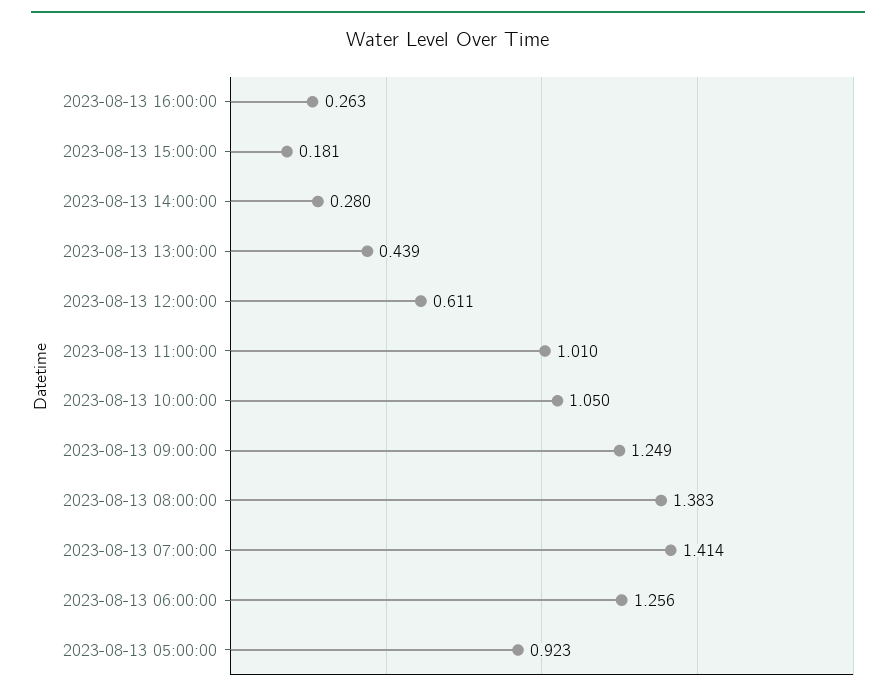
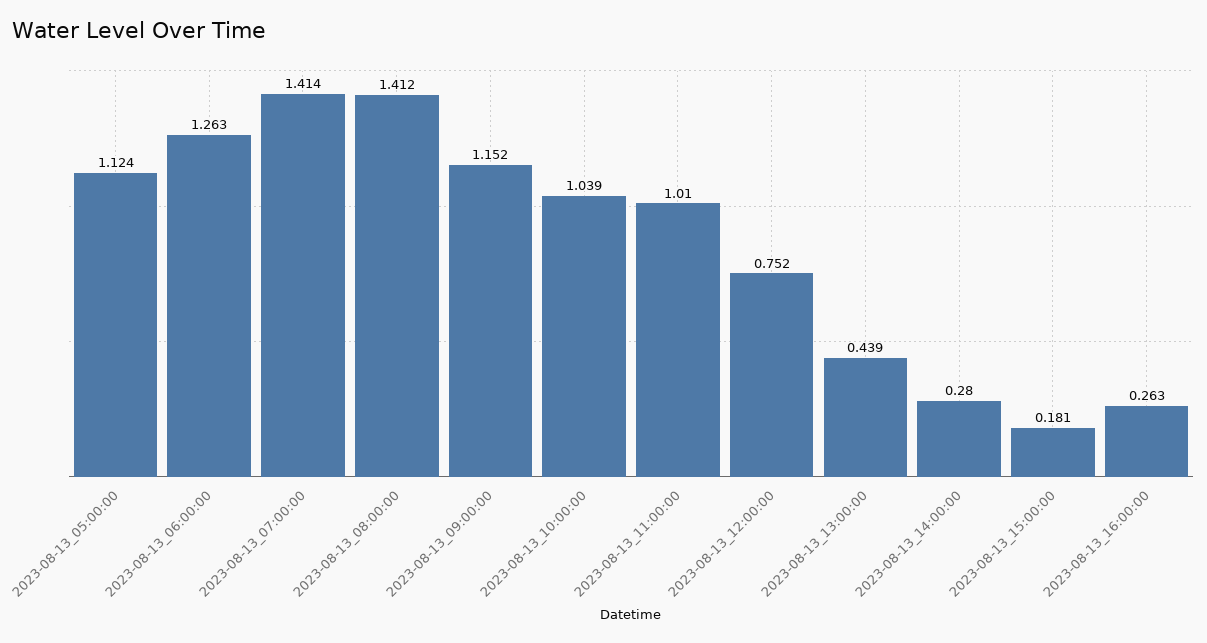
2023-08-13 12:00:00: 0.611 -> 0.752
2023-08-13 10:00:00: 1.05 -> 1.039
2023-08-13 09:00:00: 1.249 -> 1.152
2023-08-13 08:00:00: 1.383 -> 1.412
2023-08-13 06:00:00: 1.256 -> 1.263
2023-08-13 05:00:00: 0.923 -> 1.124

